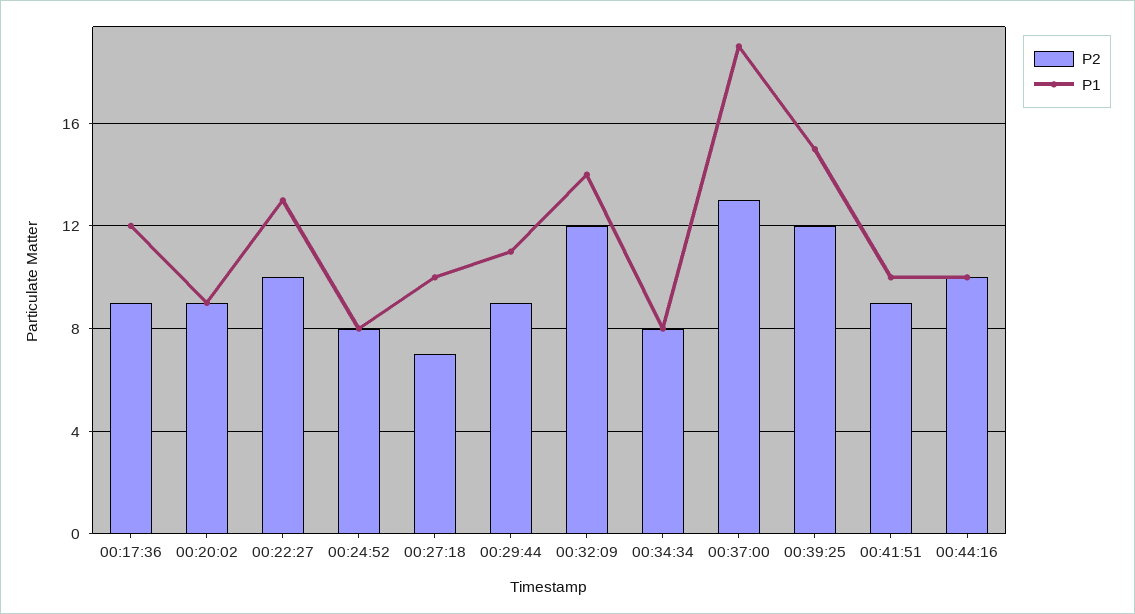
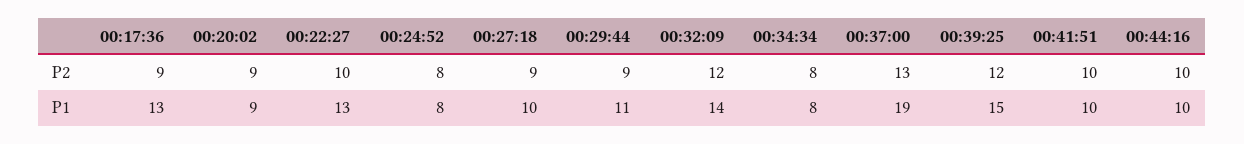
P1, 00:17:36: 12 -> 13
P2, 00:27:18: 7 -> 9
P2, 00:41:51: 9 -> 10

